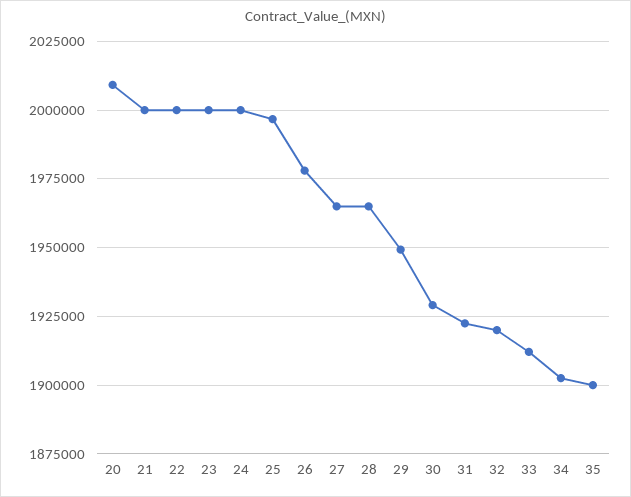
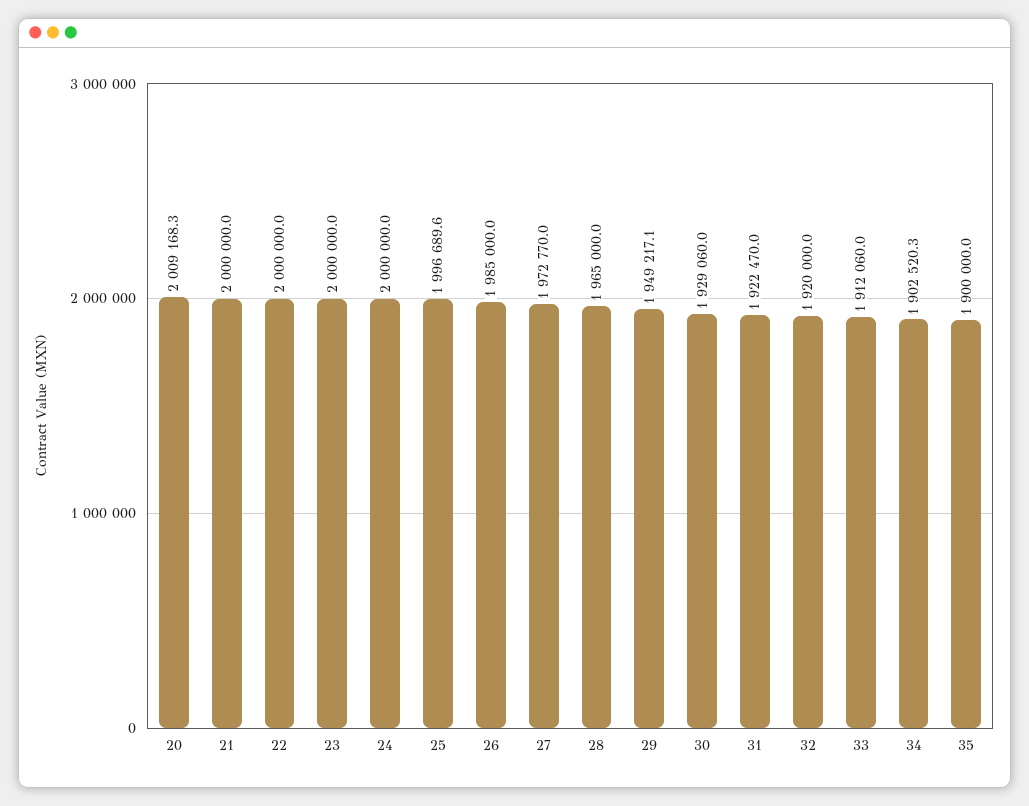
26: 1977500 -> 1985000
27: 1965000 -> 1972770

